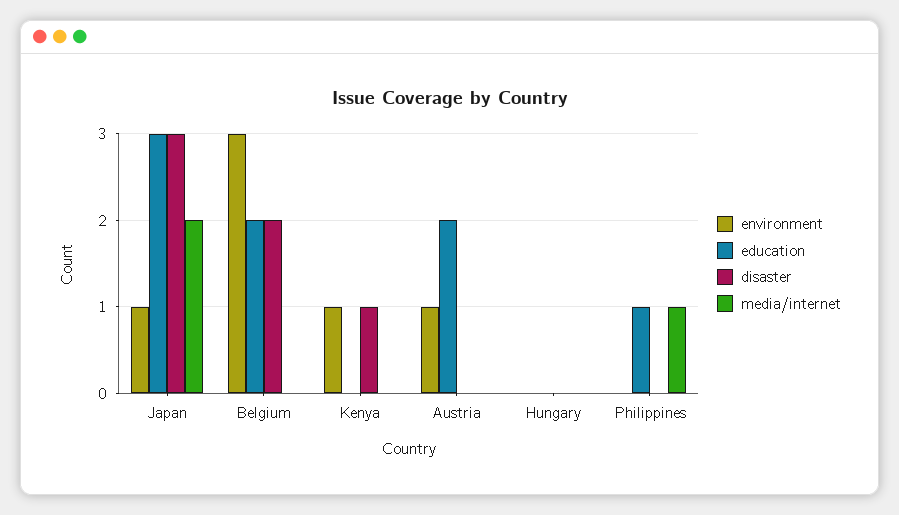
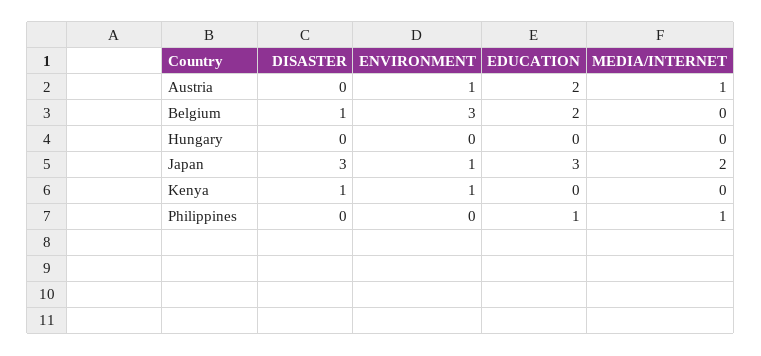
disaster, Belgium: 2 -> 1
media/internet, Austria: 0 -> 1

